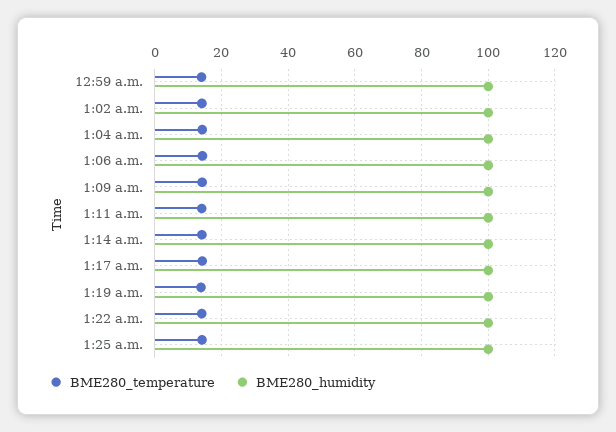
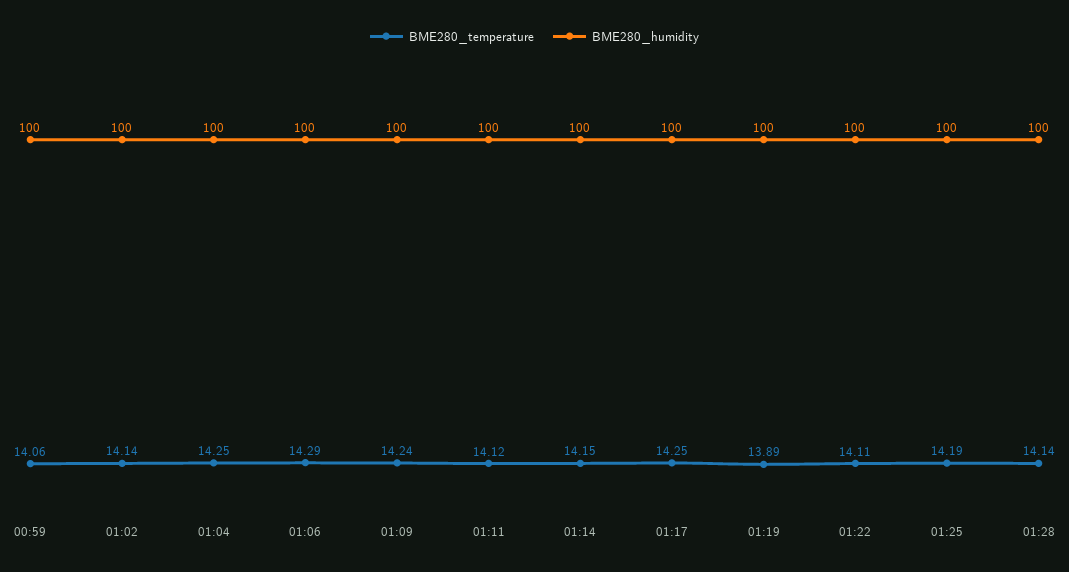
BME280_temperature, 01:28: none -> 14.14
BME280_humidity, 01:28: none -> 100

